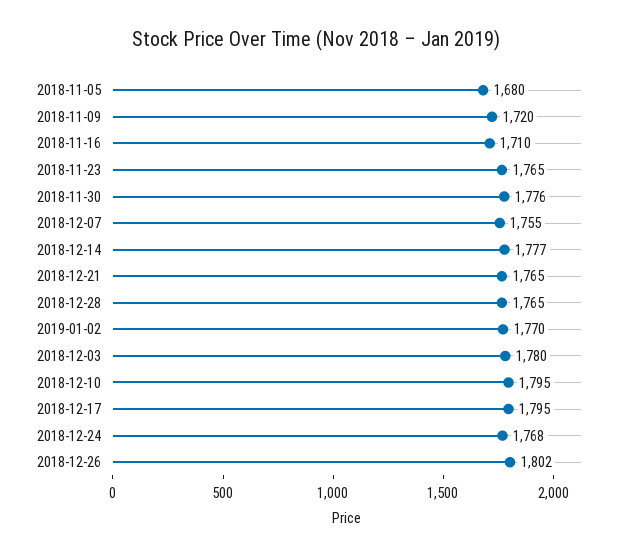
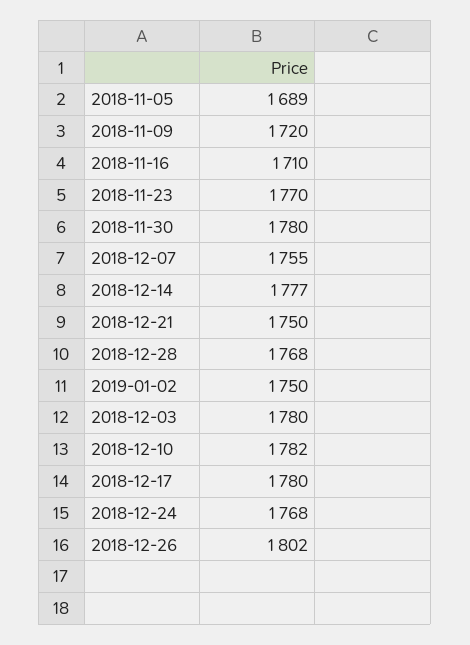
2018-11-05: 1680 -> 1689
2018-11-23: 1765 -> 1770
2018-11-30: 1776 -> 1780
2018-12-21: 1765 -> 1750
2018-12-28: 1765 -> 1768
2019-01-02: 1770 -> 1750
2018-12-10: 1795 -> 1782
2018-12-17: 1795 -> 1780

